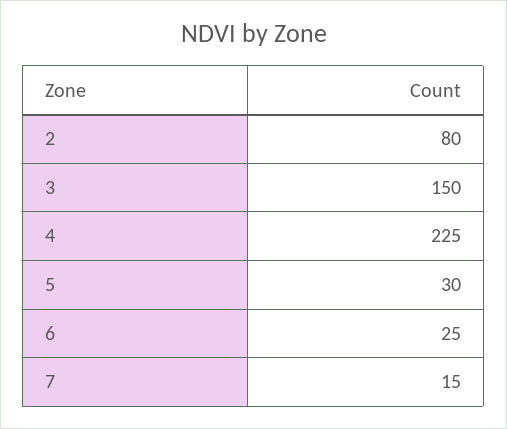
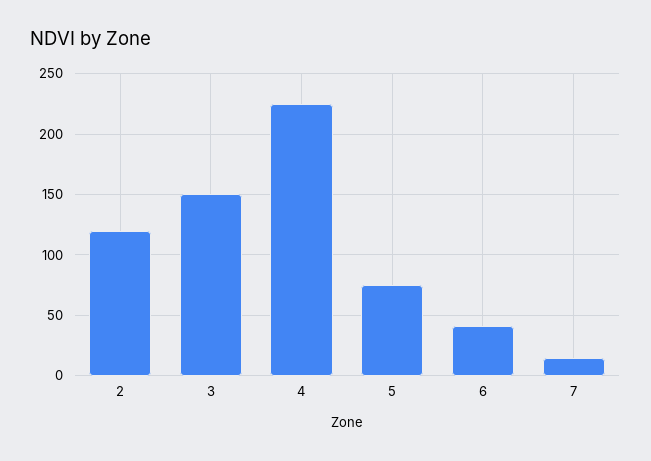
2: 80 -> 120
5: 30 -> 75
6: 25 -> 40

